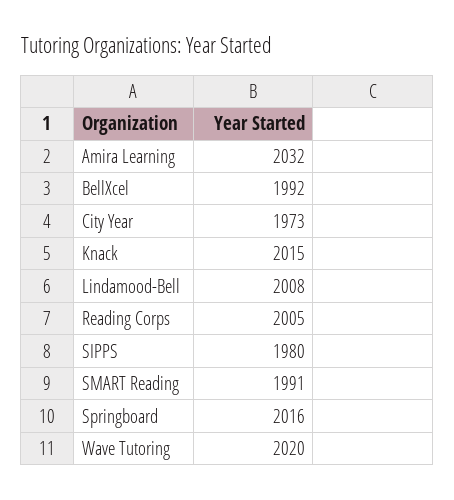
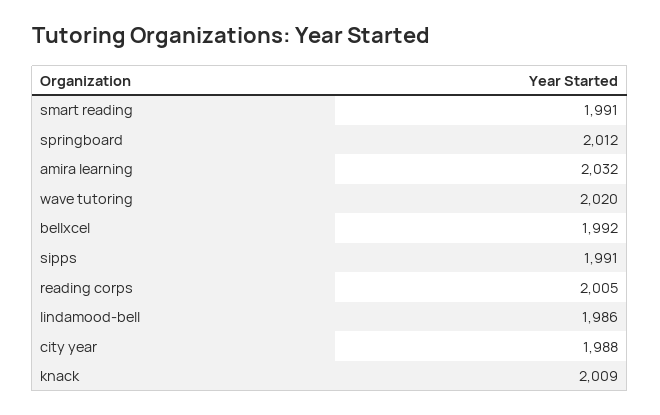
City Year: 1973 -> 1988
Knack: 2015 -> 2009
Lindamood-Bell: 2008 -> 1986
SIPPS: 1980 -> 1991
Springboard: 2016 -> 2012

